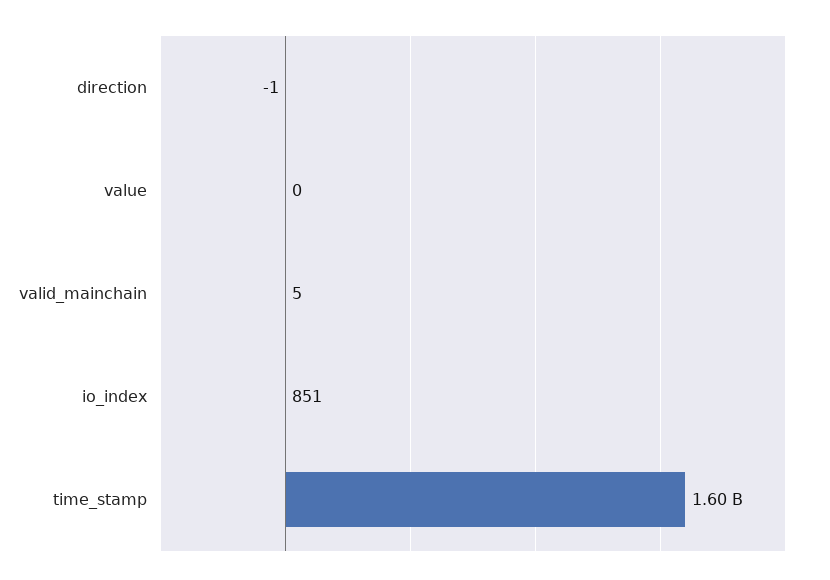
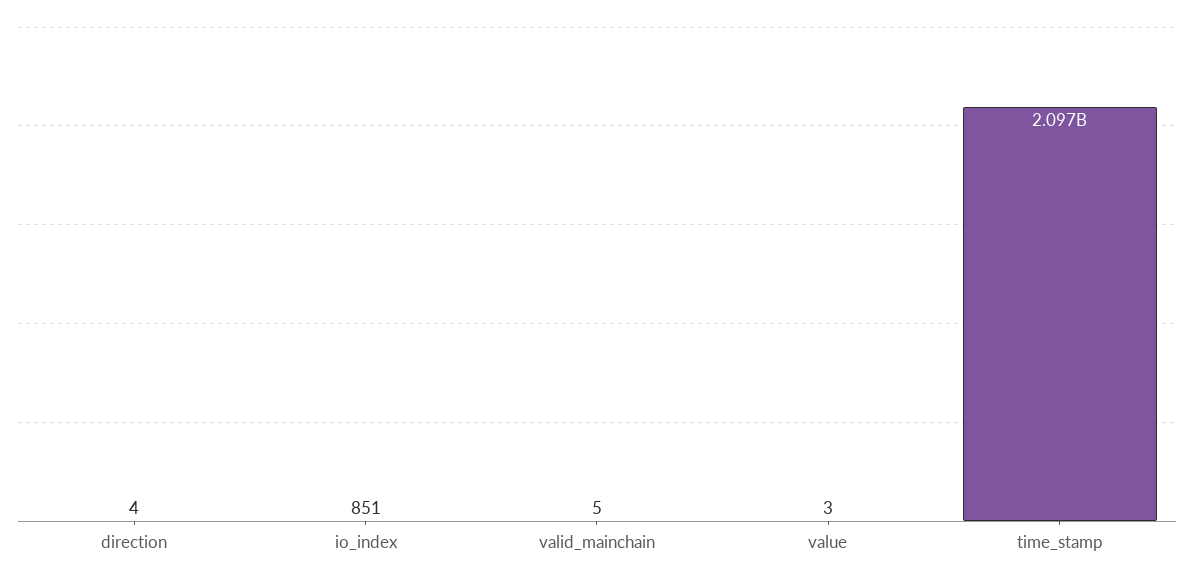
direction: -1 -> 4
value: 0 -> 3
time_stamp: 1600000000 -> 2097000000

